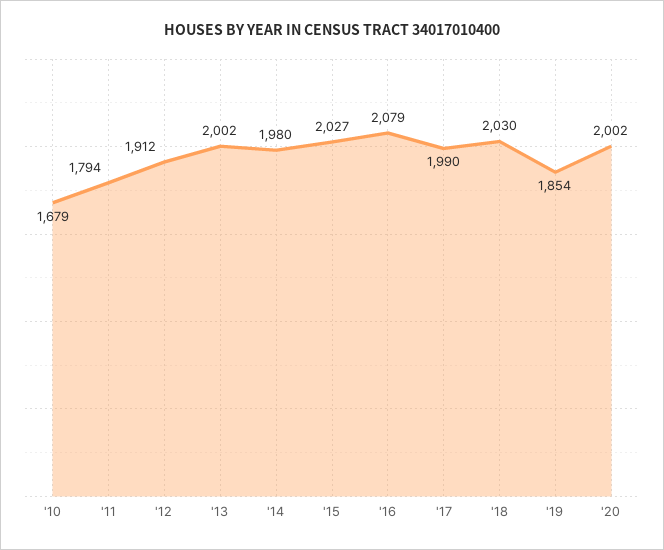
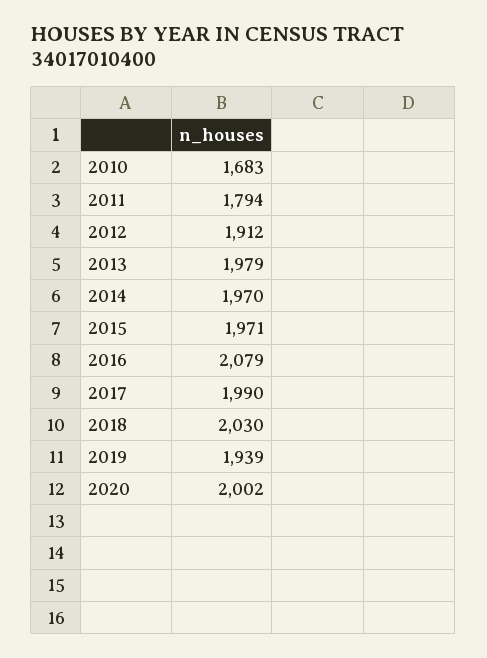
'10: 1679 -> 1683
'13: 2002 -> 1979
'14: 1980 -> 1970
'15: 2027 -> 1971
'19: 1854 -> 1939

